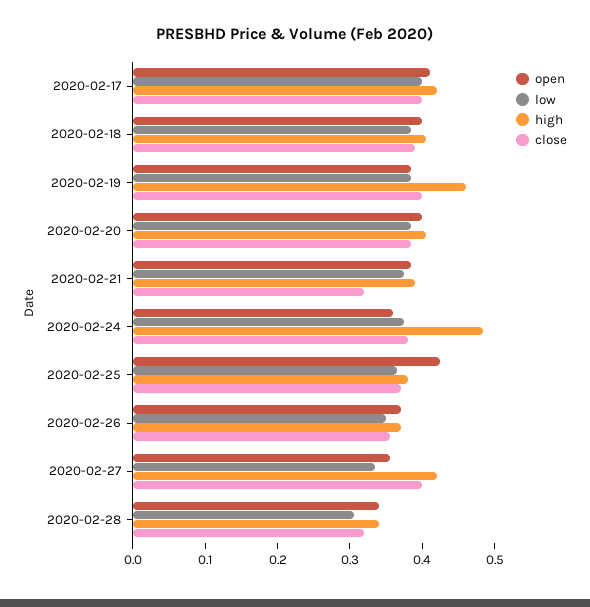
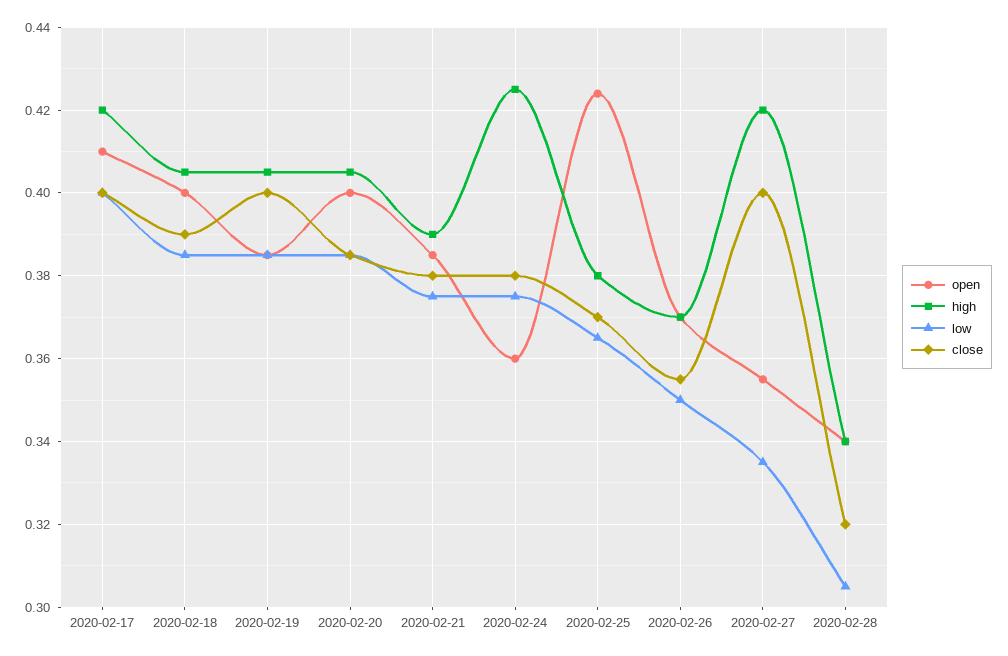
high, 2020-02-19: 0.46 -> 0.405
close, 2020-02-21: 0.32 -> 0.38
high, 2020-02-24: 0.48 -> 0.425

